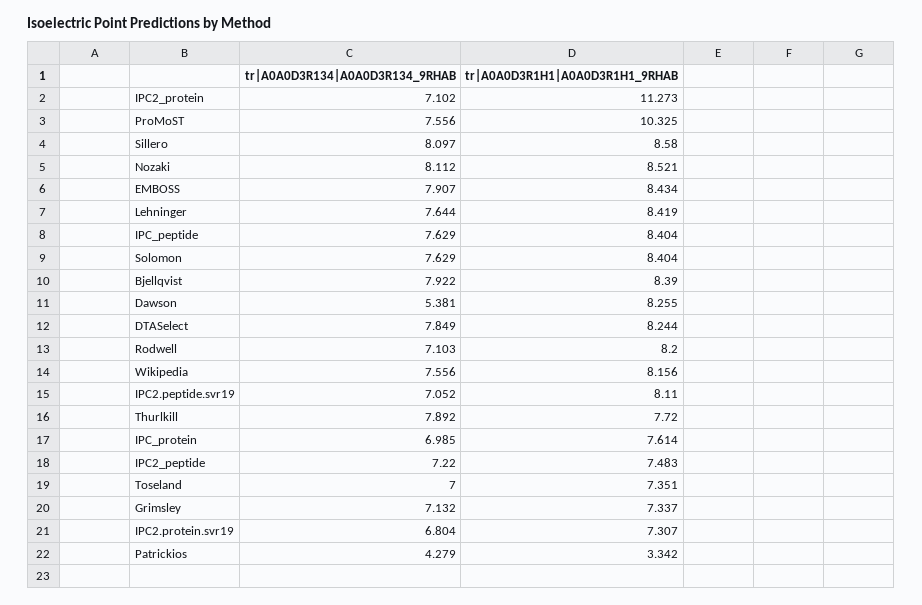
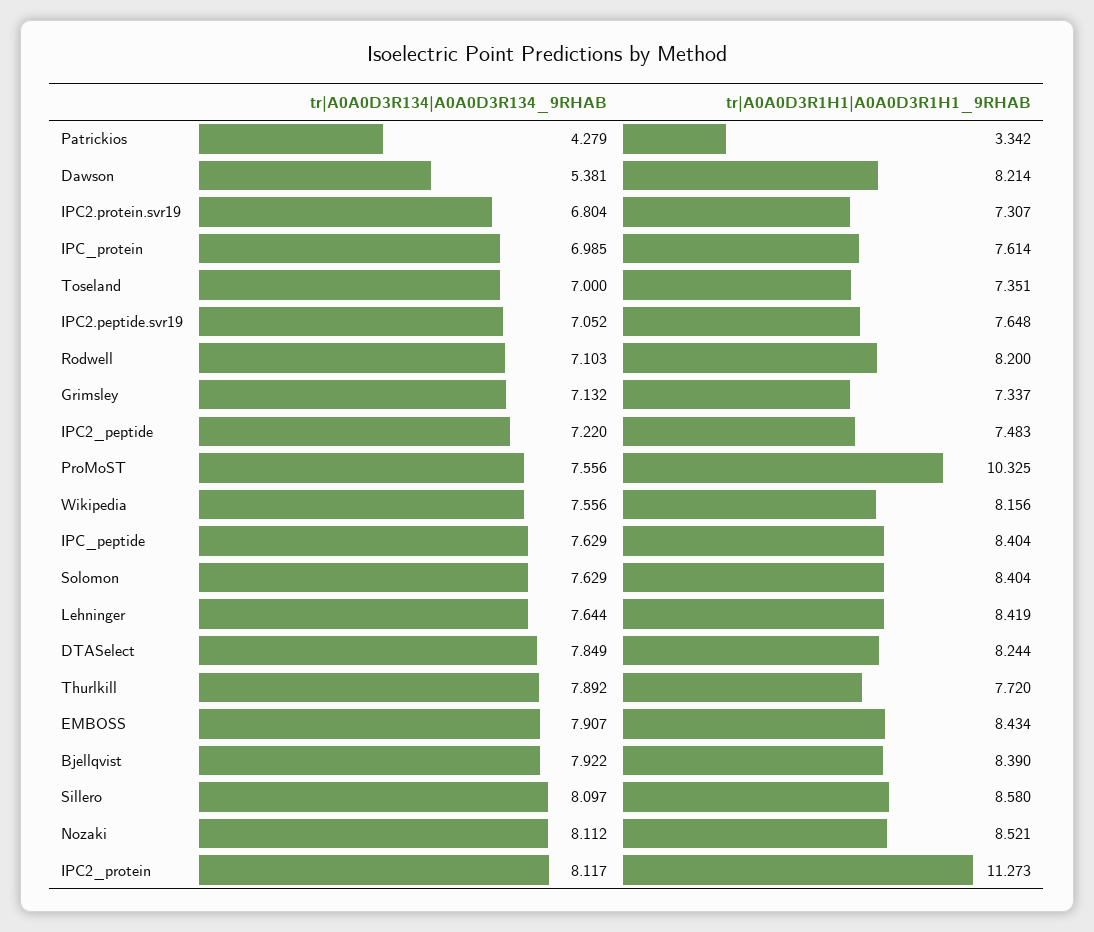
tr|A0A0D3R134|A0A0D3R134_9RHAB, IPC2_protein: 7.102 -> 8.117
tr|A0A0D3R1H1|A0A0D3R1H1_9RHAB, Dawson: 8.255 -> 8.214
tr|A0A0D3R1H1|A0A0D3R1H1_9RHAB, IPC2.peptide.svr19: 8.11 -> 7.648

